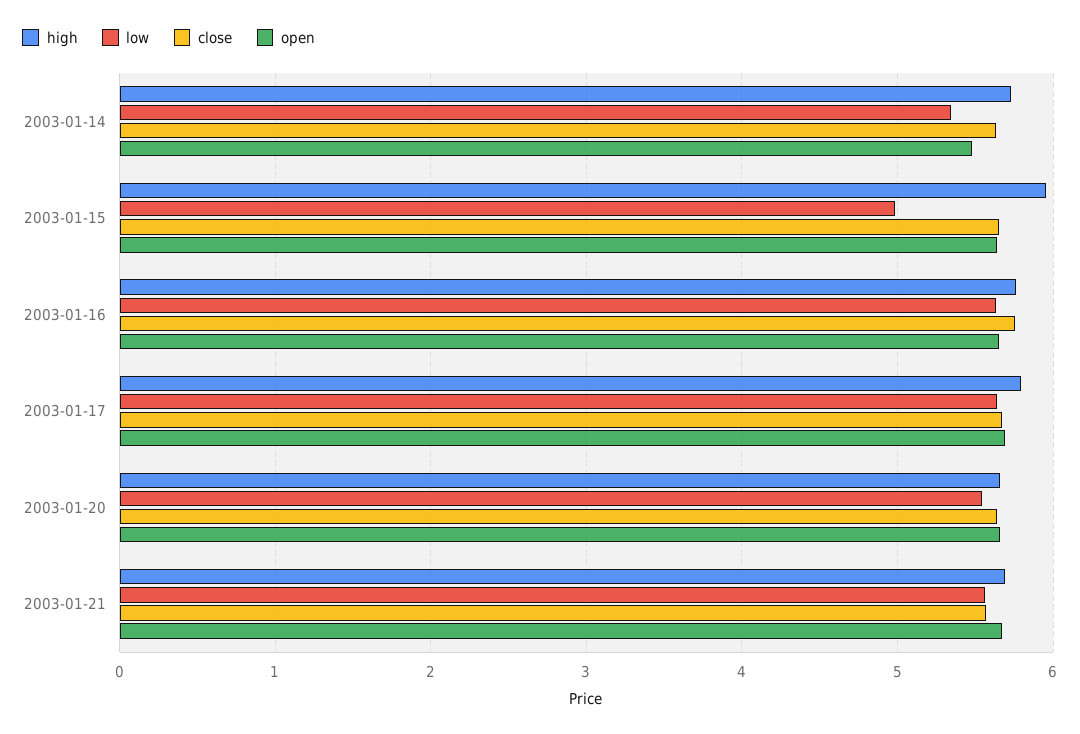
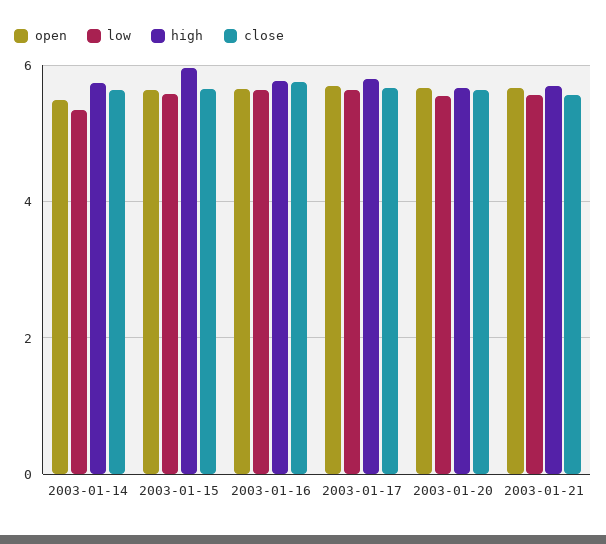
low, 2003-01-15: 5 -> 5.6

